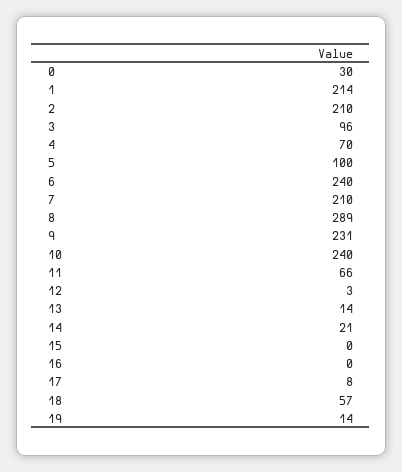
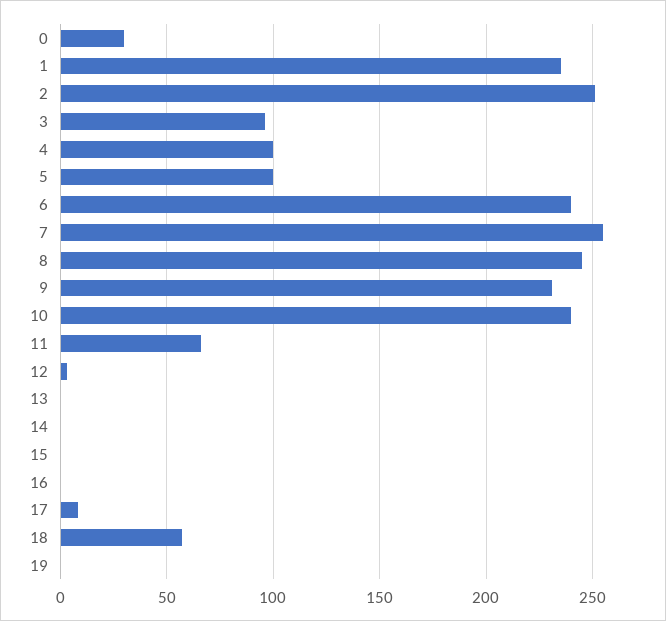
1: 214 -> 235
2: 210 -> 250
4: 70 -> 100
7: 210 -> 255
8: 289 -> 245
13: 14 -> 0
14: 21 -> 0
19: 14 -> 0

